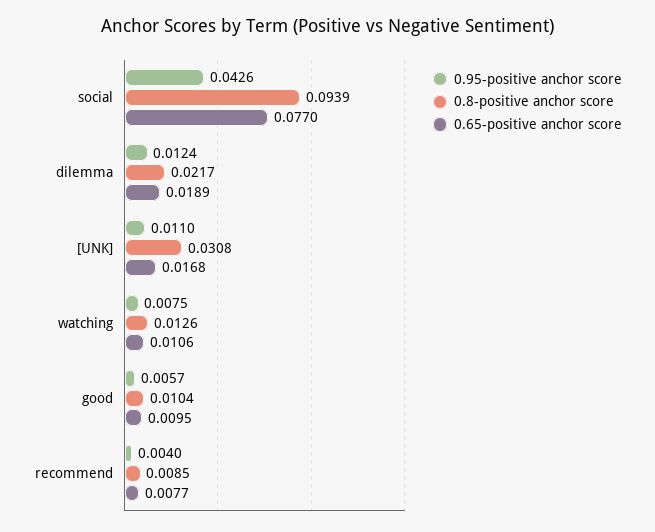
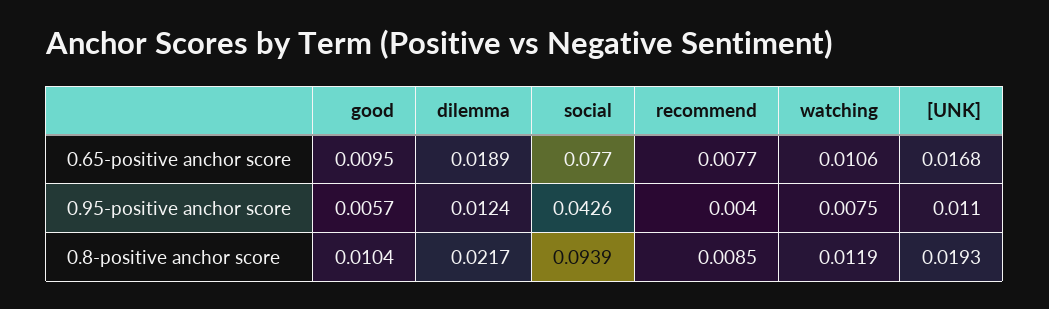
0.8-positive anchor score, [UNK]: 0.0308 -> 0.0193
0.8-positive anchor score, watching: 0.0126 -> 0.0119

